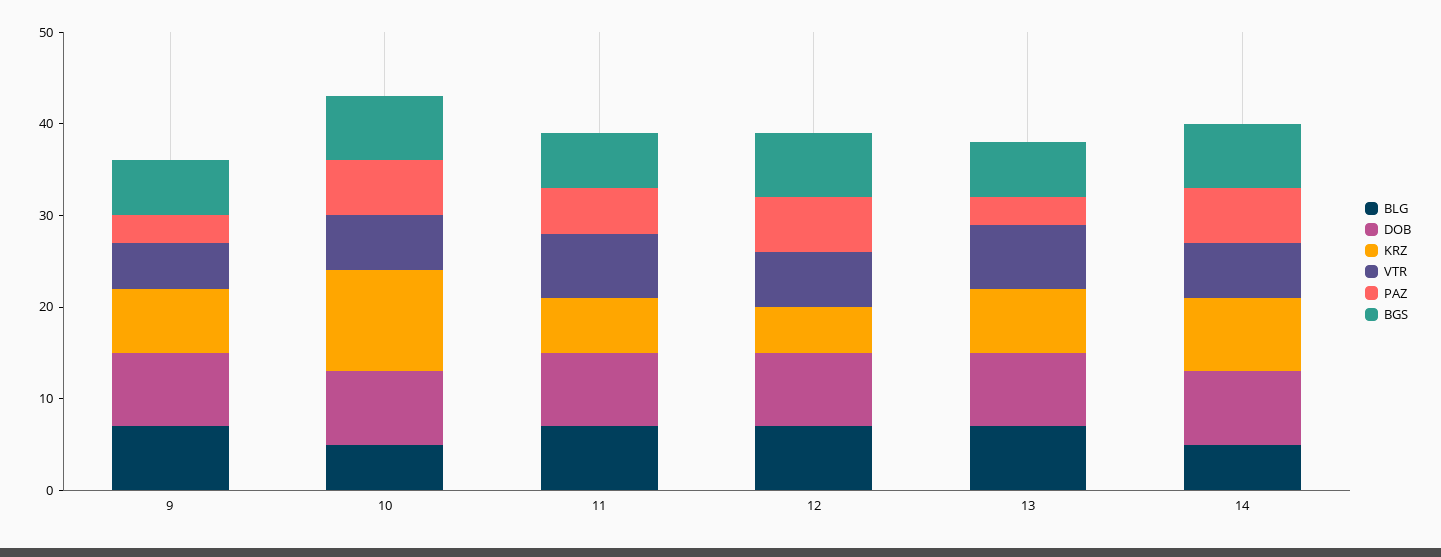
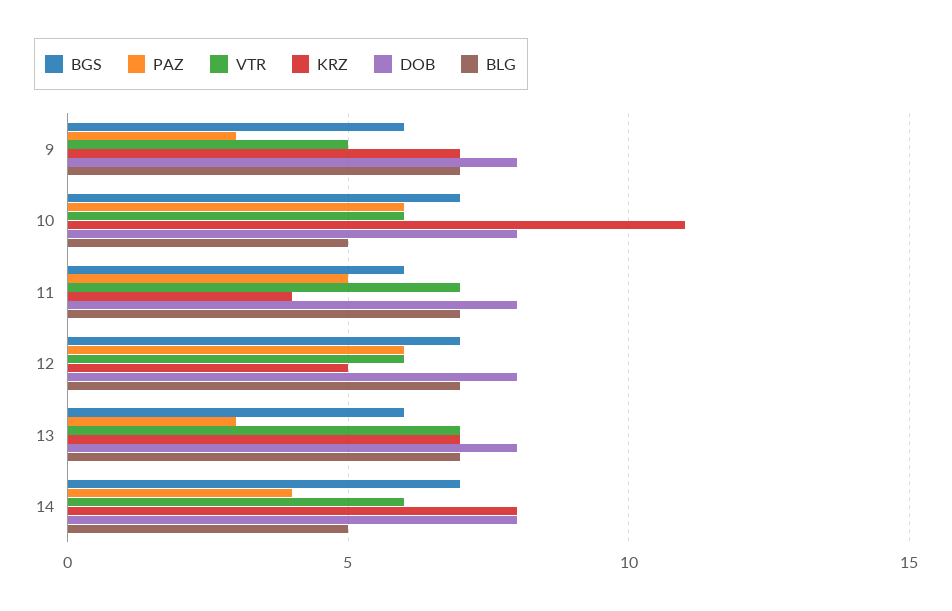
KRZ, 11: 6 -> 4
PAZ, 14: 6 -> 4

